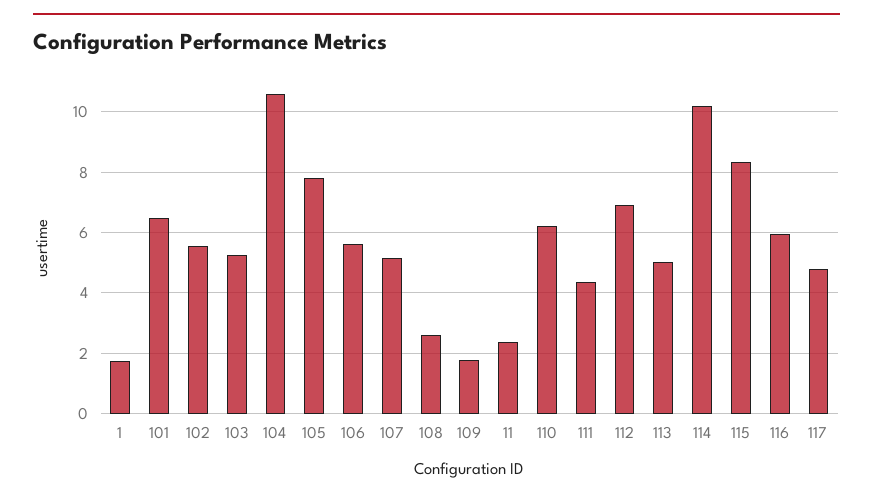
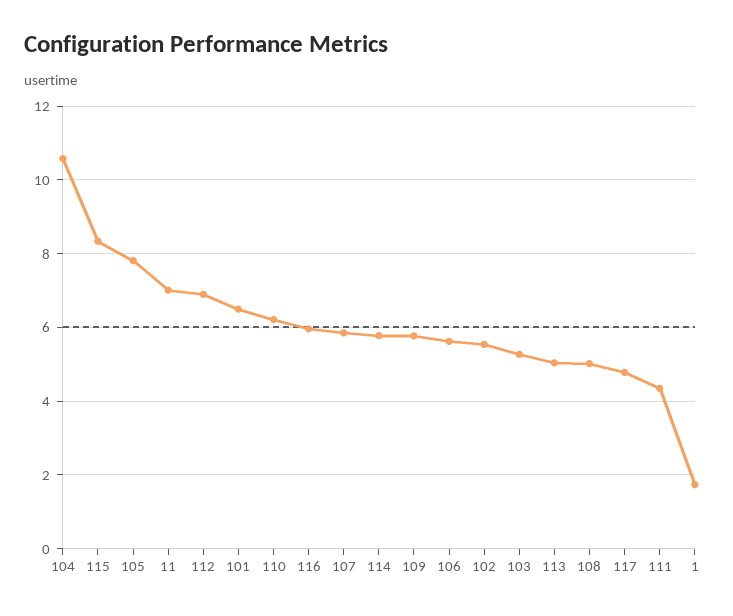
107: 5.2 -> 5.8
108: 2.6 -> 5
109: 1.8 -> 5.8
11: 2.4 -> 7
114: 10.2 -> 5.8

